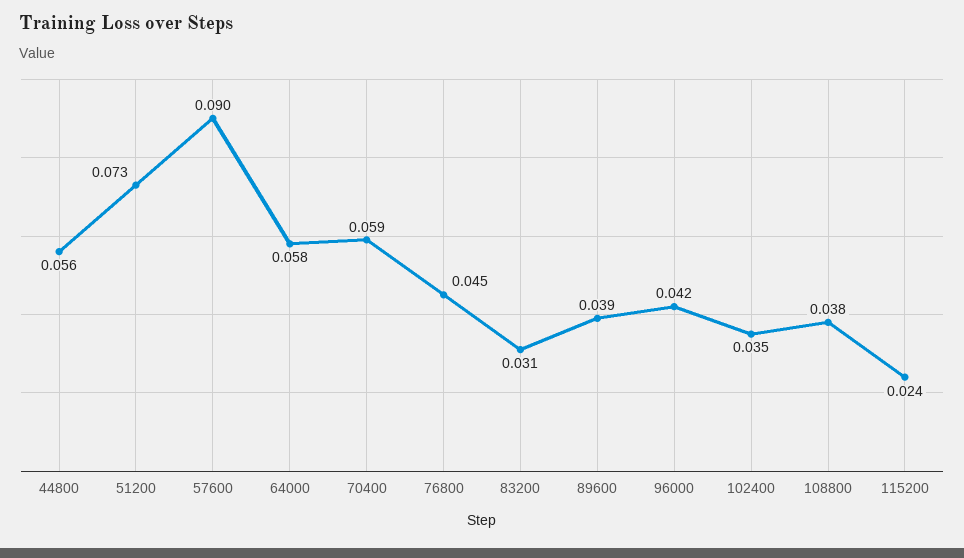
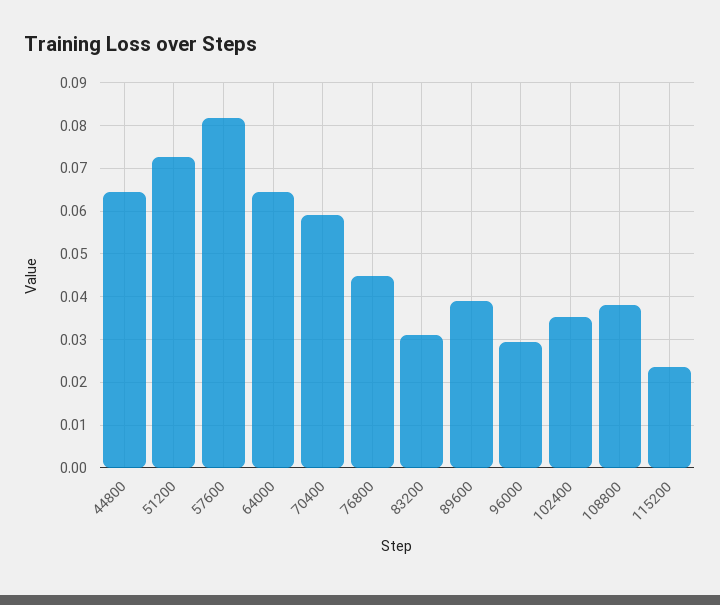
44800: 0.056 -> 0.064
57600: 0.09 -> 0.082
64000: 0.058 -> 0.064
96000: 0.042 -> 0.03

